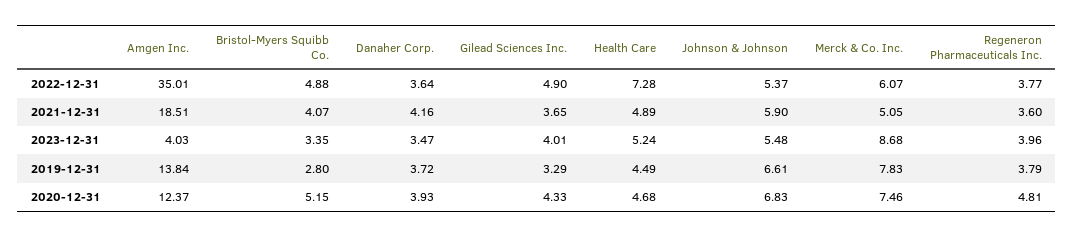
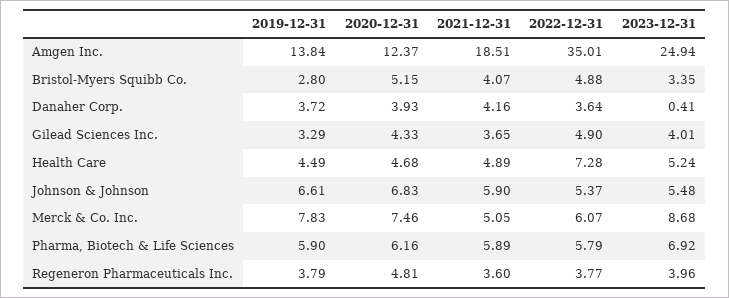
Amgen Inc., 2023-12-31: 4.03 -> 24.94
Danaher Corp., 2023-12-31: 3.47 -> 0.41
Pharma, Biotech & Life Sciences, 2019-12-31: none -> 5.9
Pharma, Biotech & Life Sciences, 2020-12-31: none -> 6.16
Pharma, Biotech & Life Sciences, 2021-12-31: none -> 5.89
Pharma, Biotech & Life Sciences, 2022-12-31: none -> 5.79
Pharma, Biotech & Life Sciences, 2023-12-31: none -> 6.92

